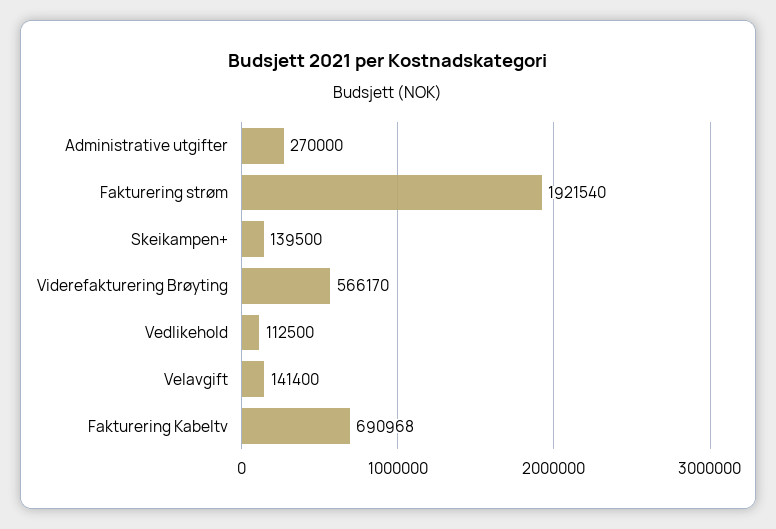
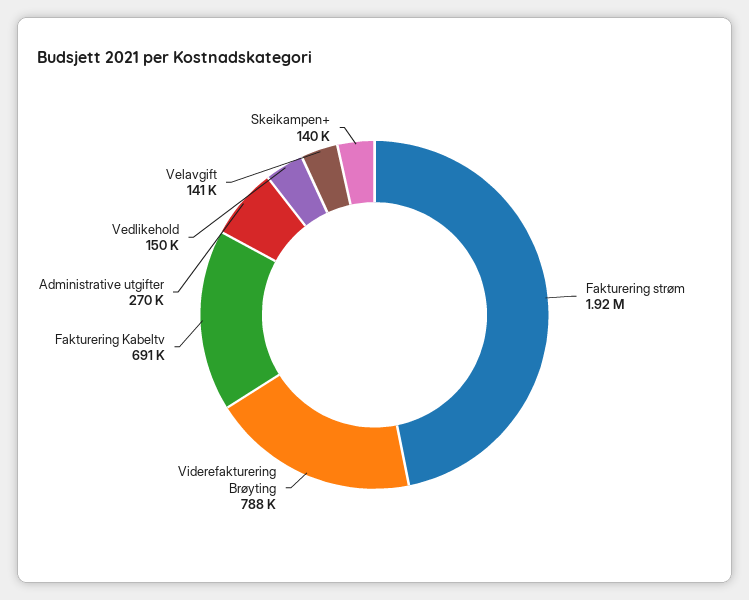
Viderefakturering Brøyting: 566170 -> 788000
Vedlikehold: 112500 -> 150000

